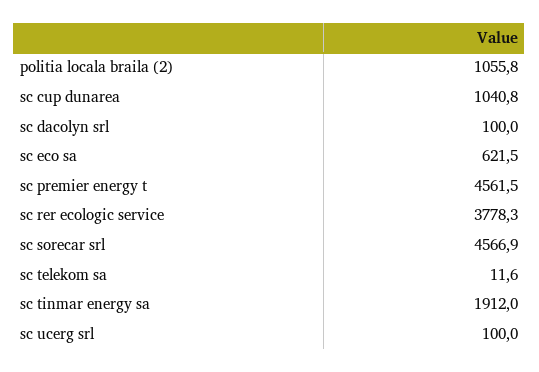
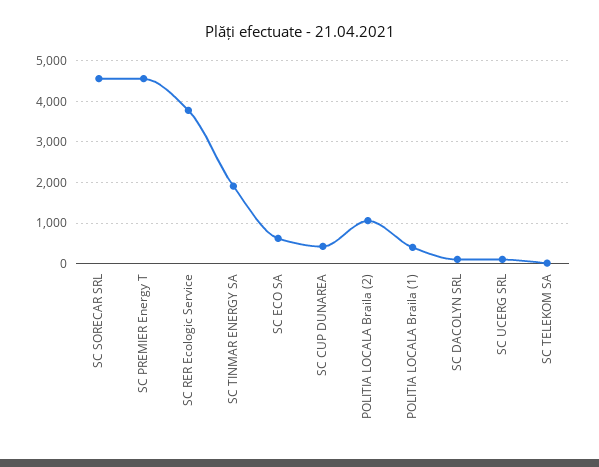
sc cup dunarea: 1040.8 -> 400
POLITIA LOCALA Braila (1): none -> 400

